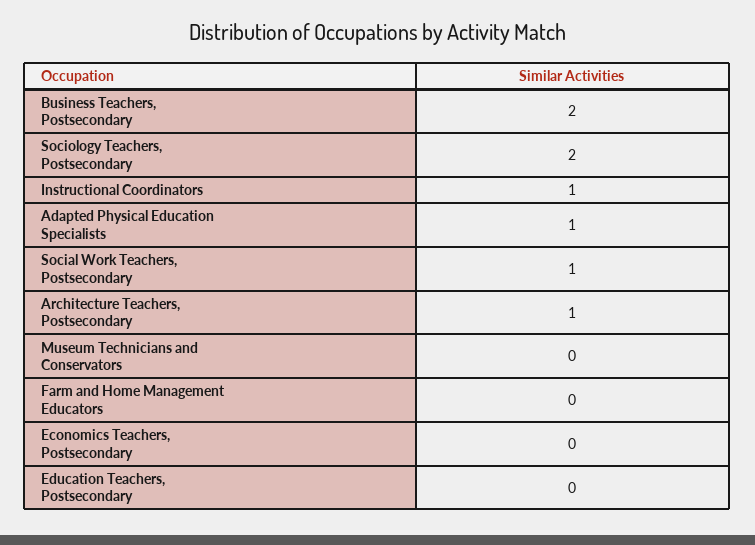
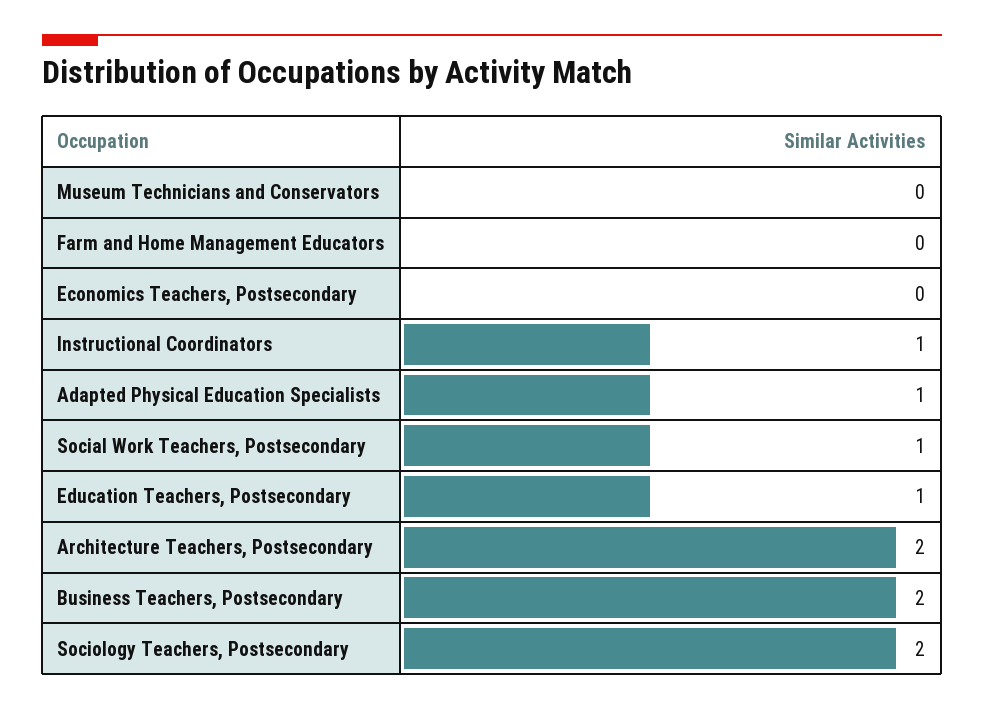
Architecture Teachers, Postsecondary: 1 -> 2
Education Teachers, Postsecondary: 0 -> 1

